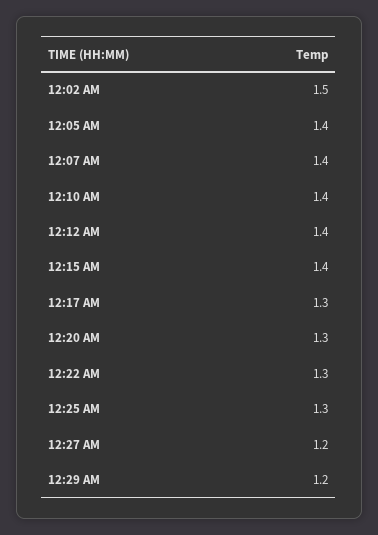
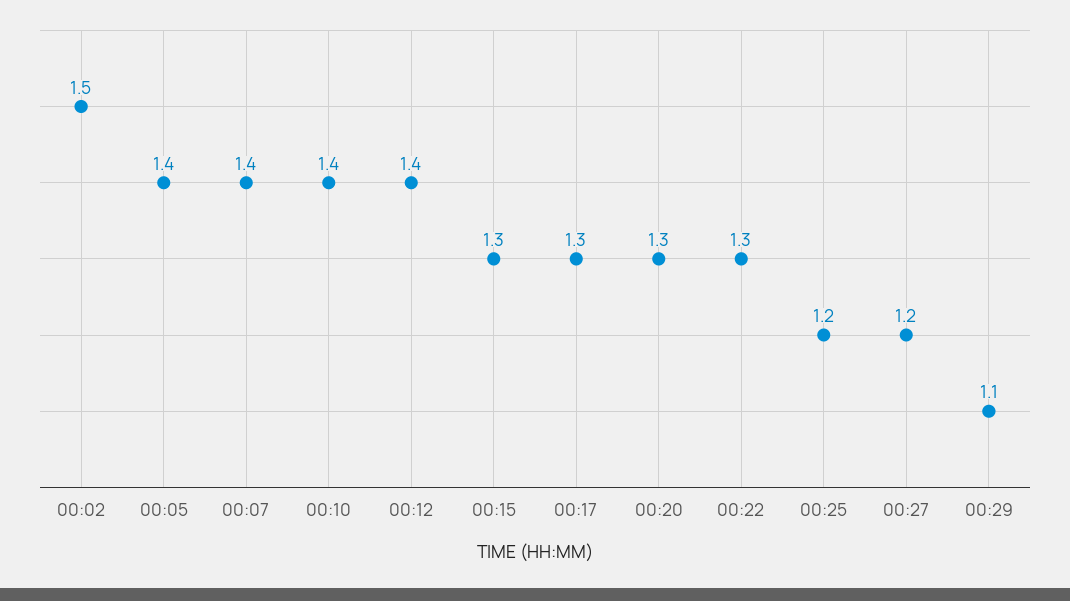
12:15 AM: 1.4 -> 1.3
12:25 AM: 1.3 -> 1.2
12:29 AM: 1.2 -> 1.1

